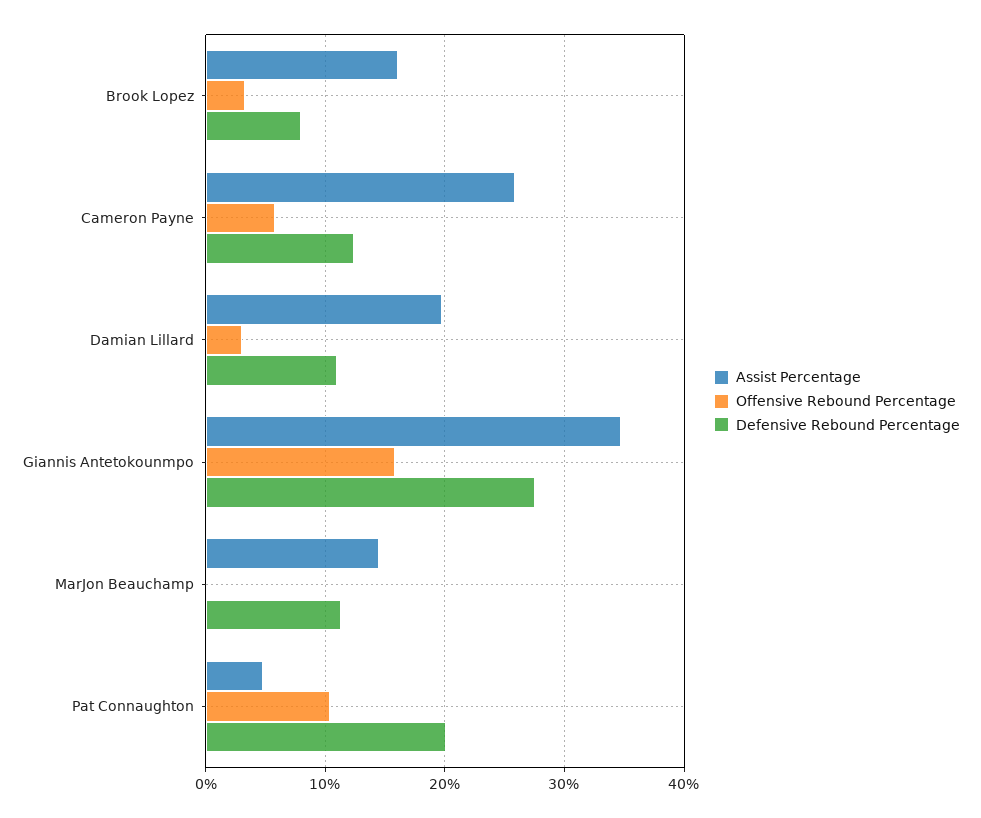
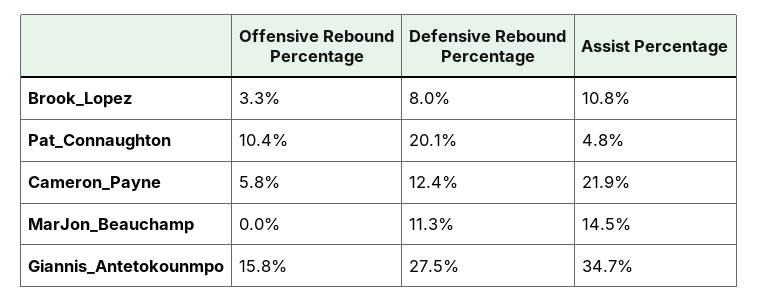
Assist Percentage, Brook Lopez: 16 -> 10.8
Assist Percentage, Cameron Payne: 26 -> 21.9
Assist Percentage, Damian Lillard: 20 -> none
Offensive Rebound Percentage, Damian Lillard: 3 -> none
Defensive Rebound Percentage, Damian Lillard: 11 -> none

